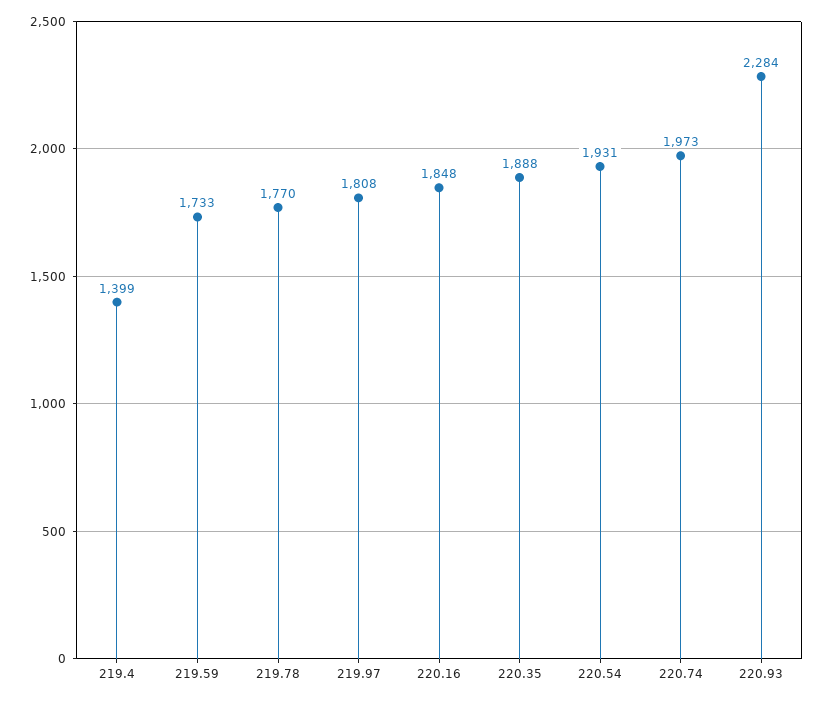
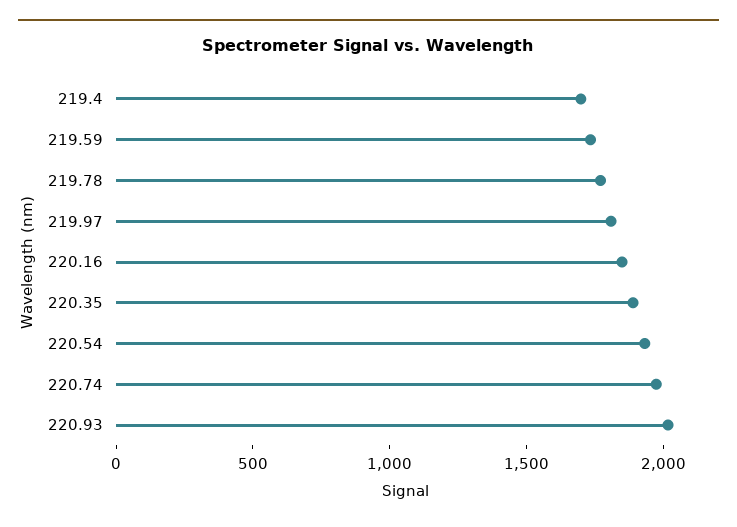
219.4: 1399 -> 1700
220.93: 2284 -> 2000

